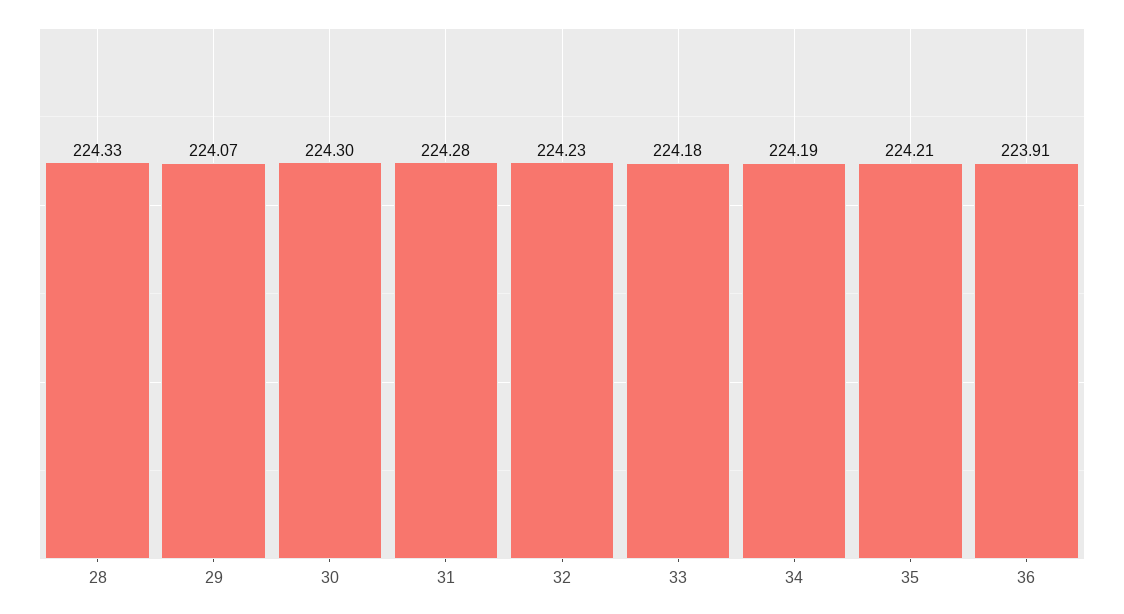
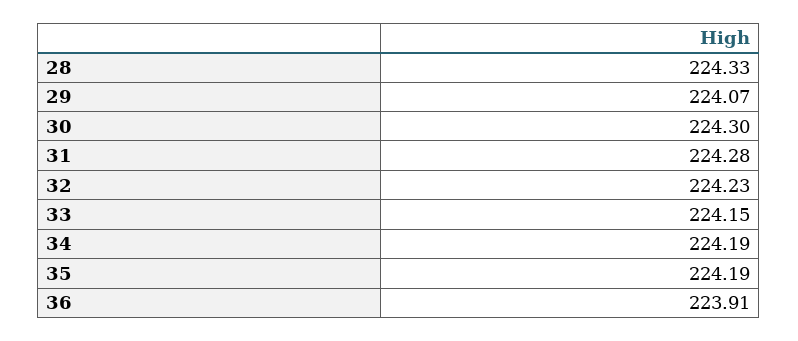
33: 224.18 -> 224.15
35: 224.21 -> 224.19

